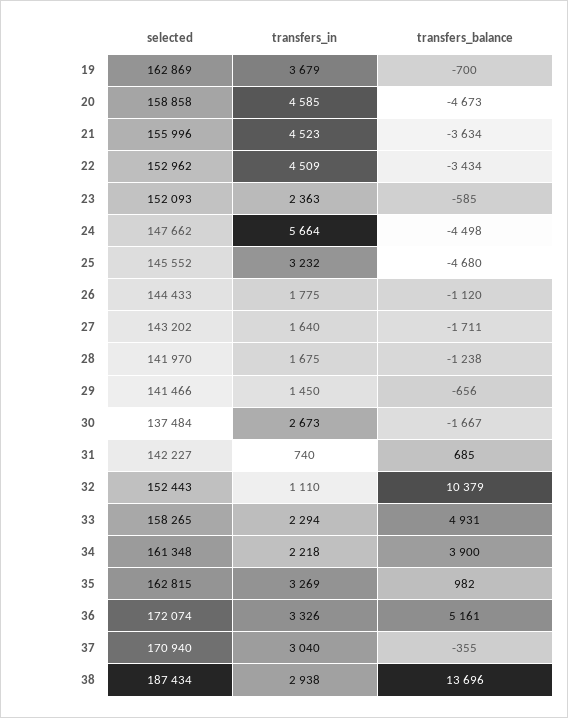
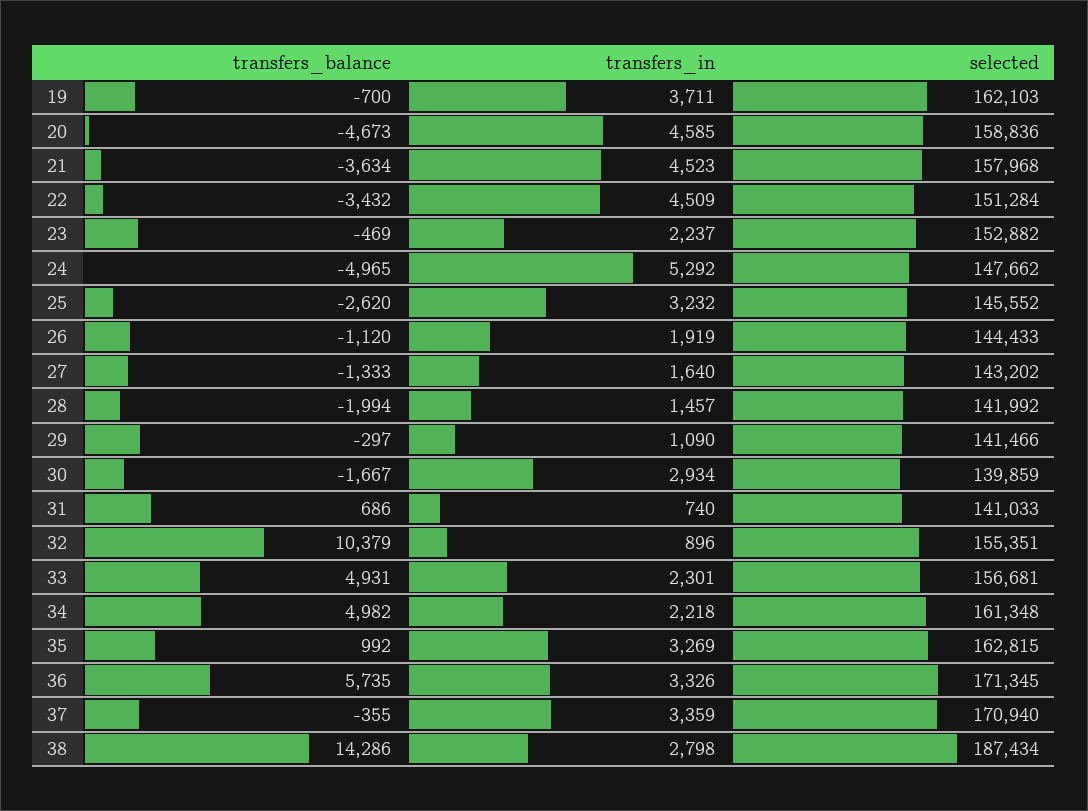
selected, 19: 162869 -> 162103
transfers_in, 19: 3679 -> 3711
selected, 20: 158858 -> 158836
selected, 21: 155996 -> 157968
selected, 22: 152962 -> 151284
transfers_balance, 22: -3434 -> -3432
selected, 23: 152093 -> 152882
transfers_in, 23: 2363 -> 2237
transfers_balance, 23: -585 -> -469
transfers_in, 24: 5664 -> 5292
transfers_balance, 24: -4498 -> -4965
transfers_balance, 25: -4680 -> -2620
transfers_in, 26: 1775 -> 1919
transfers_balance, 27: -1711 -> -1333
selected, 28: 141970 -> 141992
transfers_in, 28: 1675 -> 1457
transfers_balance, 28: -1238 -> -1994
transfers_in, 29: 1450 -> 1090
transfers_balance, 29: -656 -> -297
selected, 30: 137484 -> 139859
transfers_in, 30: 2673 -> 2934
selected, 31: 142227 -> 141033
transfers_balance, 31: 685 -> 686
selected, 32: 152443 -> 155351
transfers_in, 32: 1110 -> 896
selected, 33: 158265 -> 156681
transfers_in, 33: 2294 -> 2301
transfers_balance, 34: 3900 -> 4982
transfers_balance, 35: 982 -> 992
selected, 36: 172074 -> 171345
transfers_balance, 36: 5161 -> 5735
transfers_in, 37: 3040 -> 3359
transfers_in, 38: 2938 -> 2798
transfers_balance, 38: 13696 -> 14286

